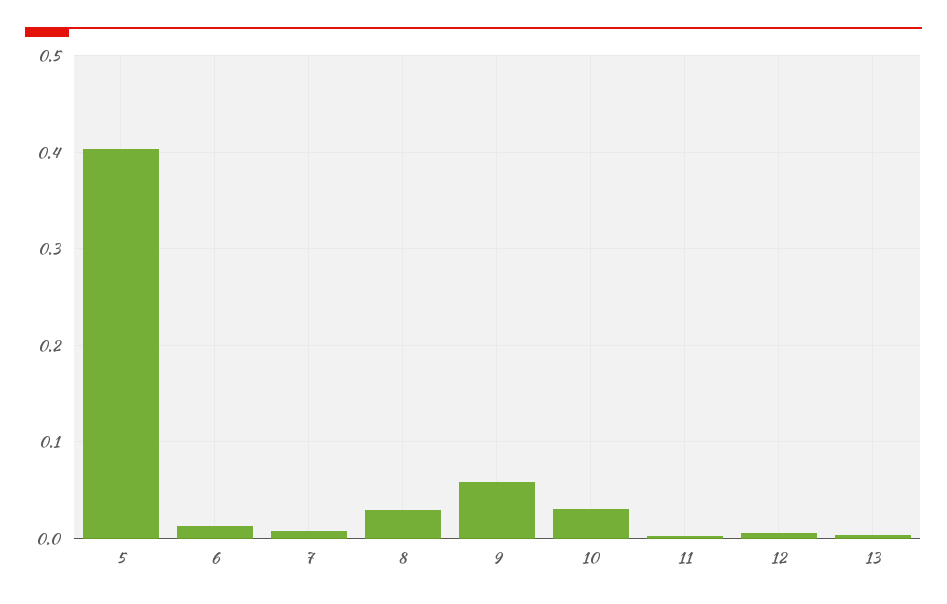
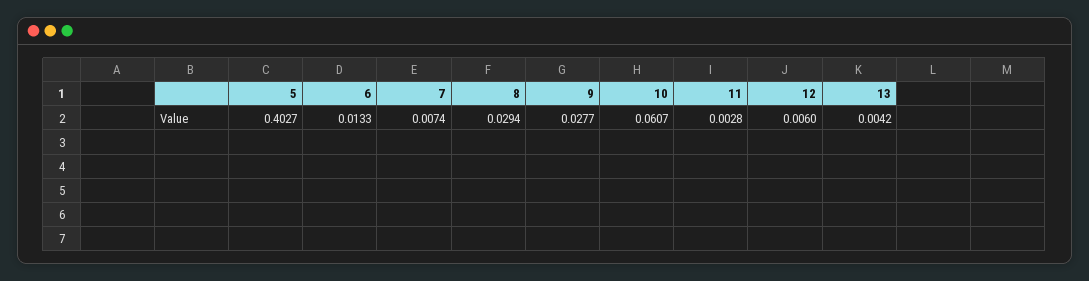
9: 0.06 -> 0.0277
10: 0.03 -> 0.0607

